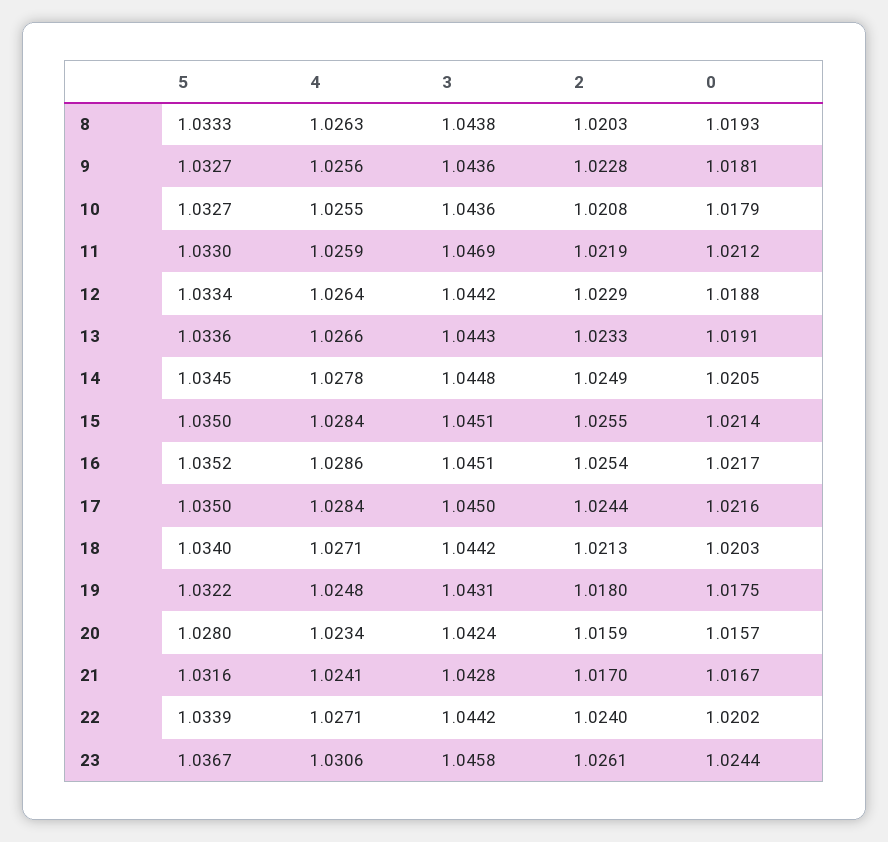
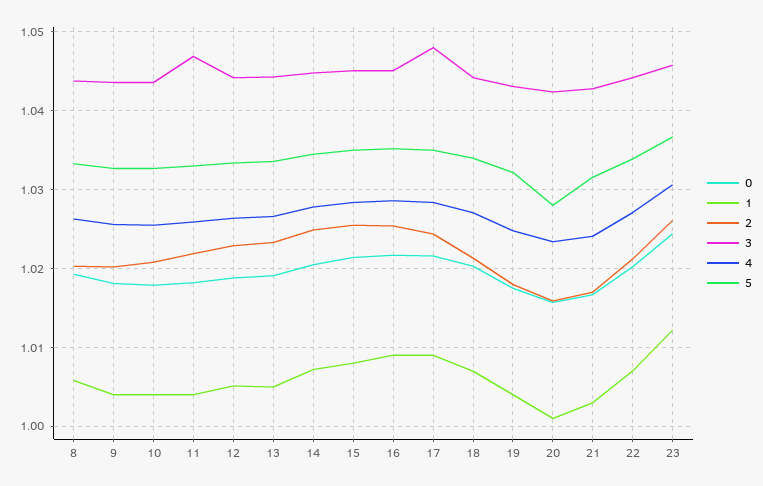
2, 9: 1.0228 -> 1.02
0, 11: 1.0212 -> 1.018
3, 17: 1.045 -> 1.048
2, 22: 1.024 -> 1.021
1, 8: none -> 1.006
1, 9: none -> 1.004
1, 10: none -> 1.004
1, 11: none -> 1.004
1, 12: none -> 1.005
1, 13: none -> 1.005
1, 14: none -> 1.007
1, 15: none -> 1.008
1, 16: none -> 1.009
1, 17: none -> 1.009
1, 18: none -> 1.007
1, 19: none -> 1.004
1, 20: none -> 1.001
1, 21: none -> 1.003
1, 22: none -> 1.007
1, 23: none -> 1.012

